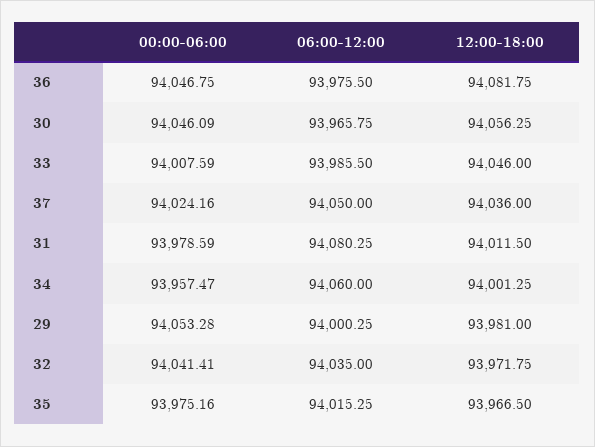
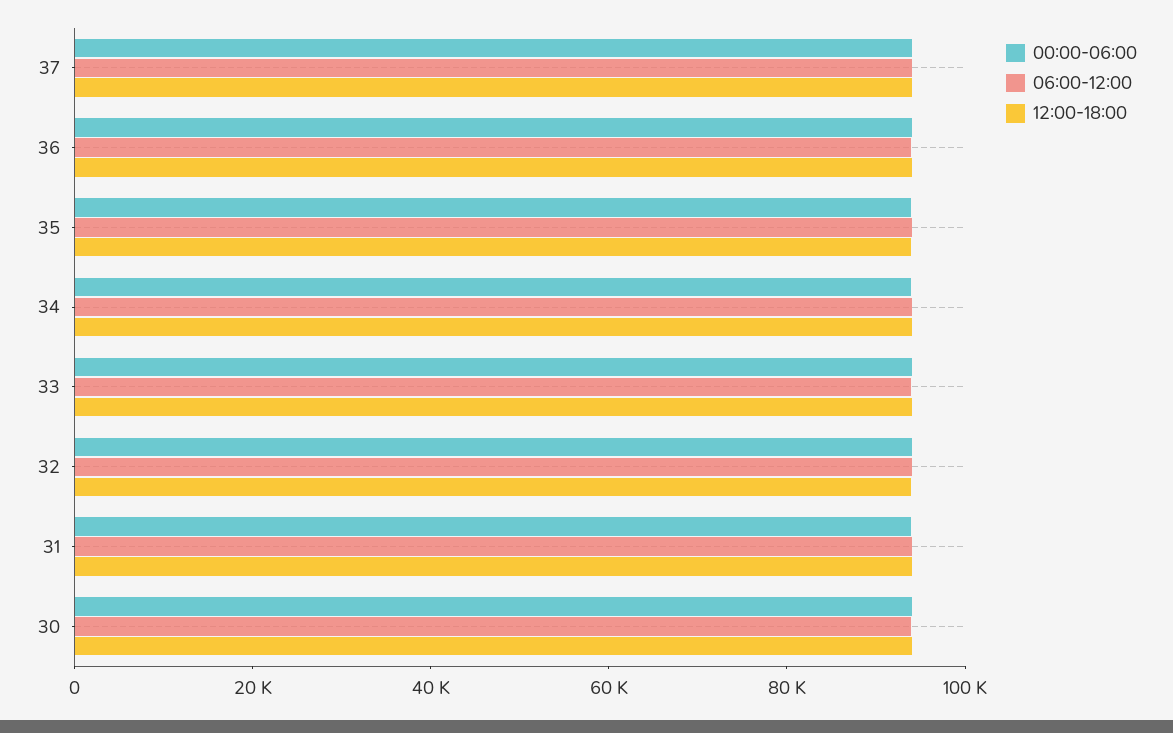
00:00-06:00, 29: 94053.28 -> none
06:00-12:00, 29: 94000.25 -> none
12:00-18:00, 29: 93981 -> none

